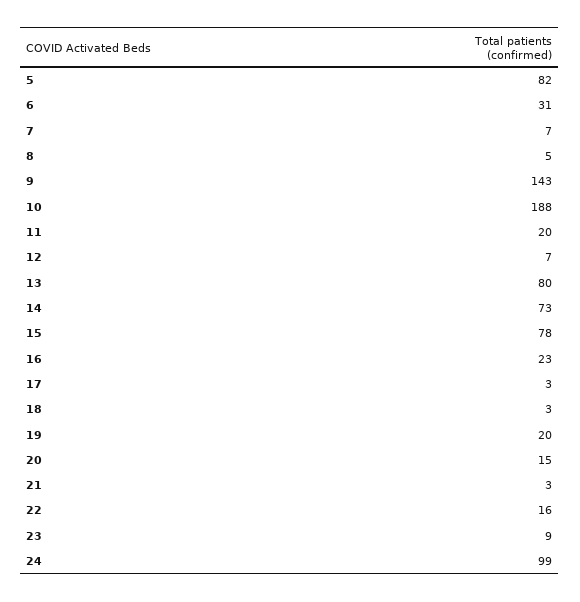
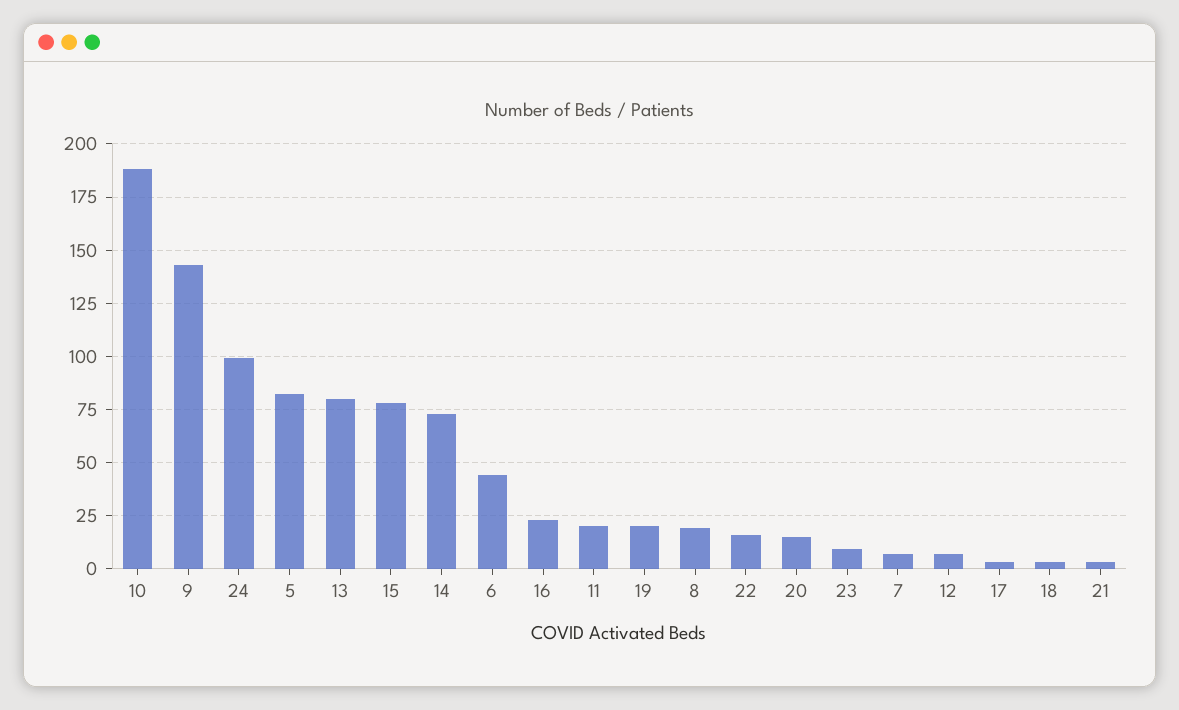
6: 31 -> 45
8: 5 -> 20

